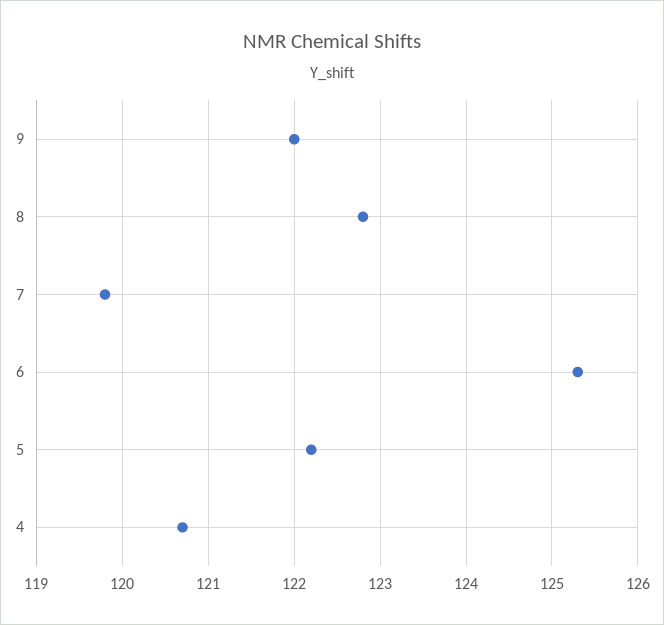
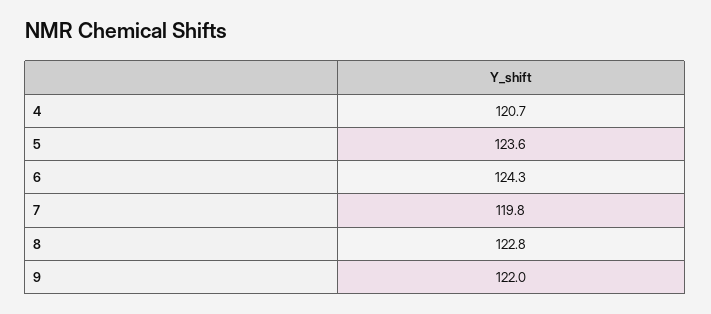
6: 125.3 -> 124.3
5: 122.2 -> 123.6

